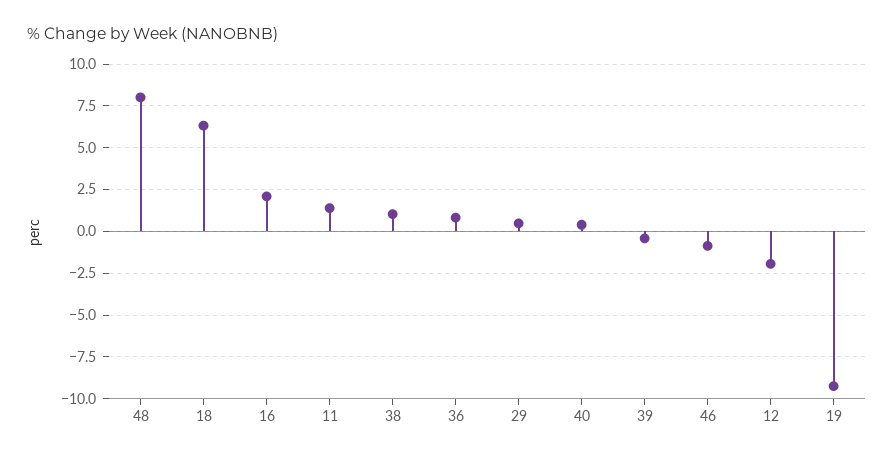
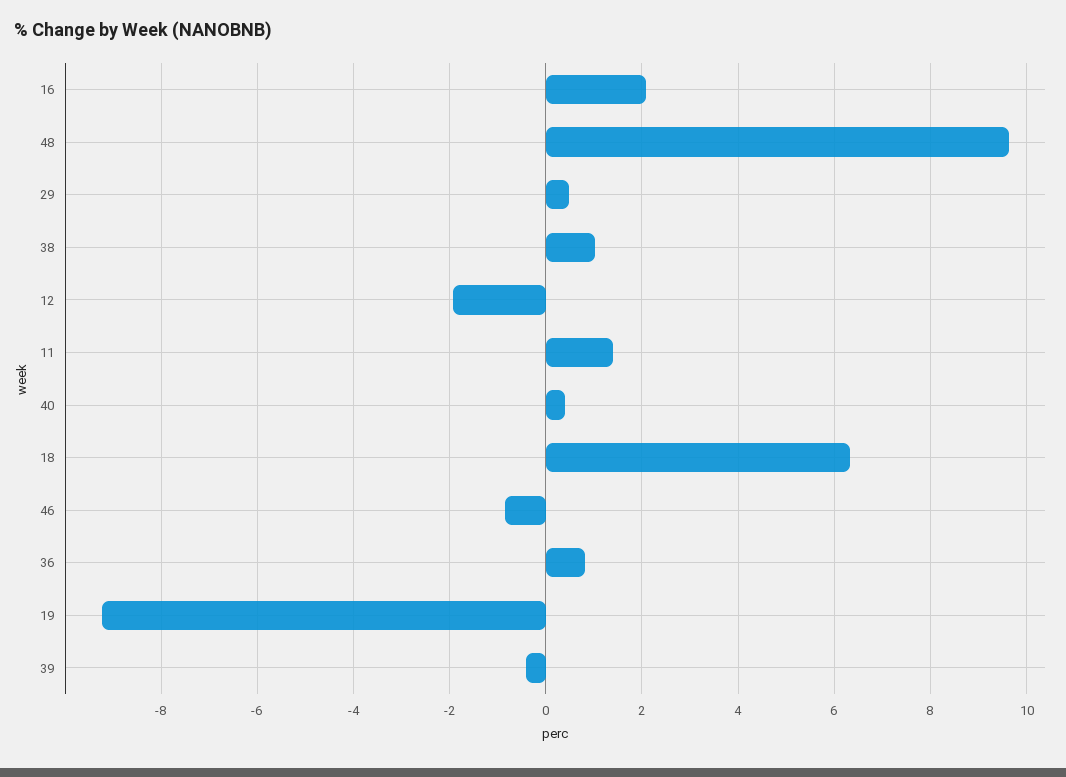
48: 8 -> 9.6

